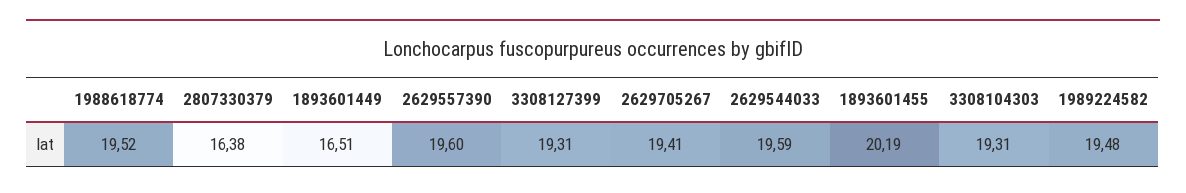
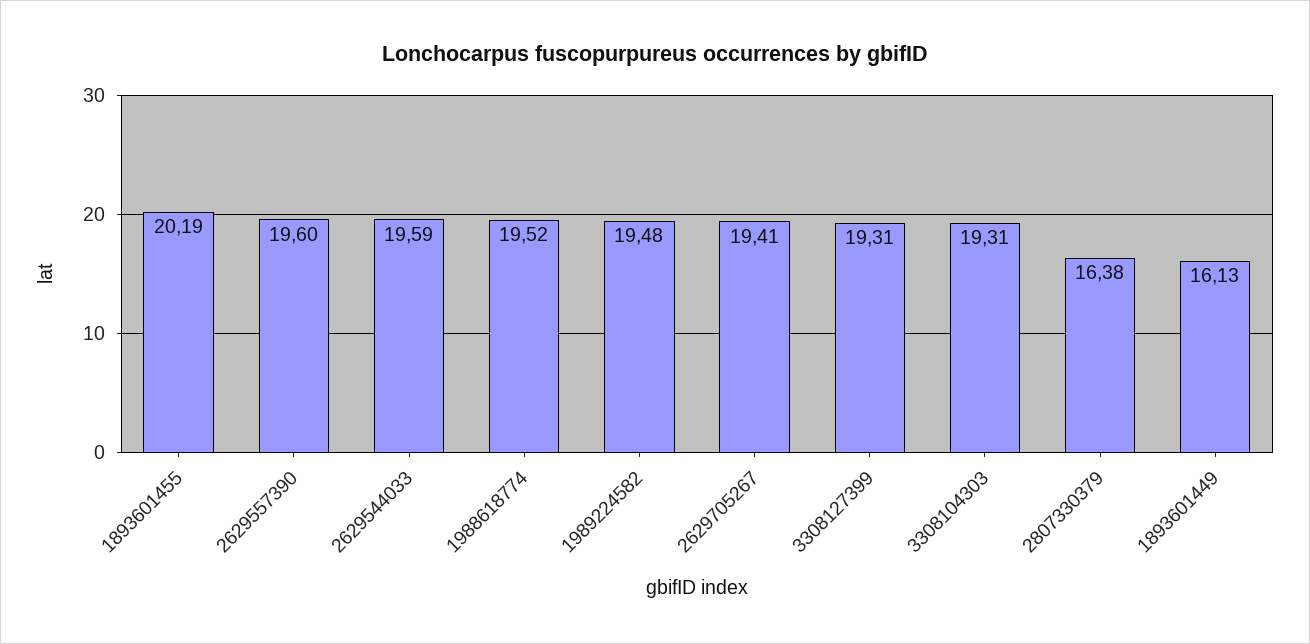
1893601449: 16.51 -> 16.13

